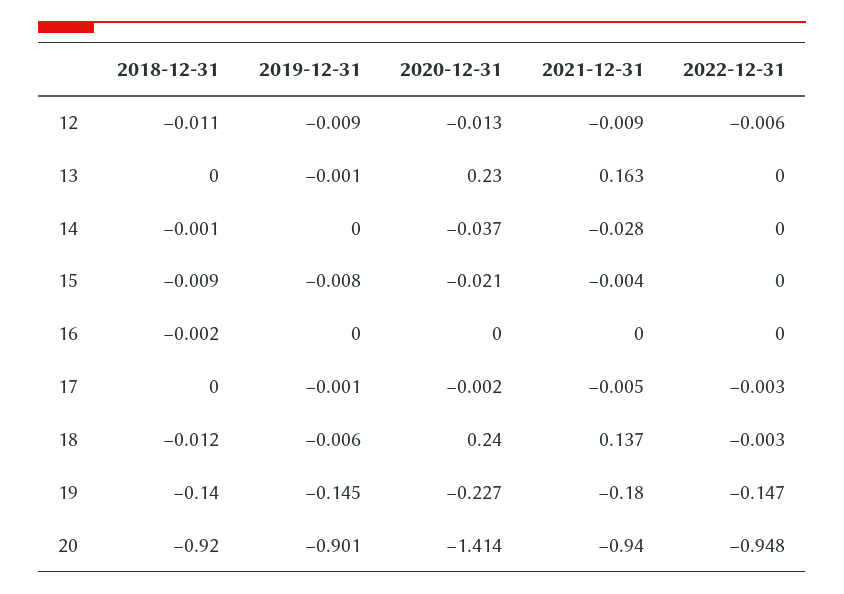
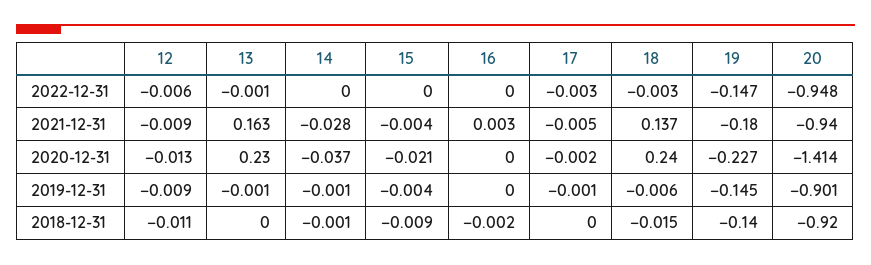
2022-12-31, 13: 0 -> -0.001
2019-12-31, 14: 0 -> -0.001
2019-12-31, 15: -0.008 -> -0.004
2021-12-31, 16: 0 -> 0.003
2018-12-31, 18: -0.012 -> -0.015

